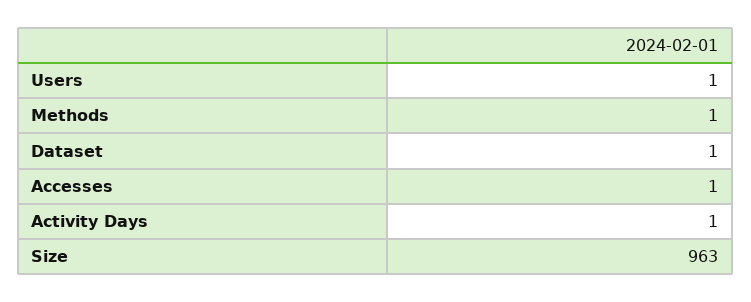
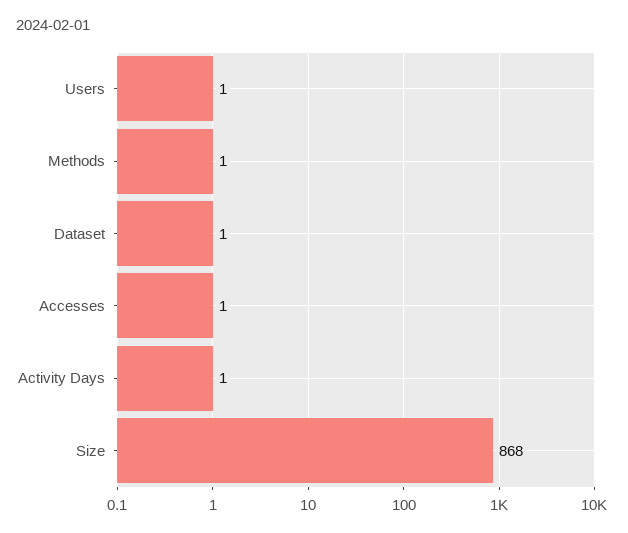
Size: 963 -> 868

